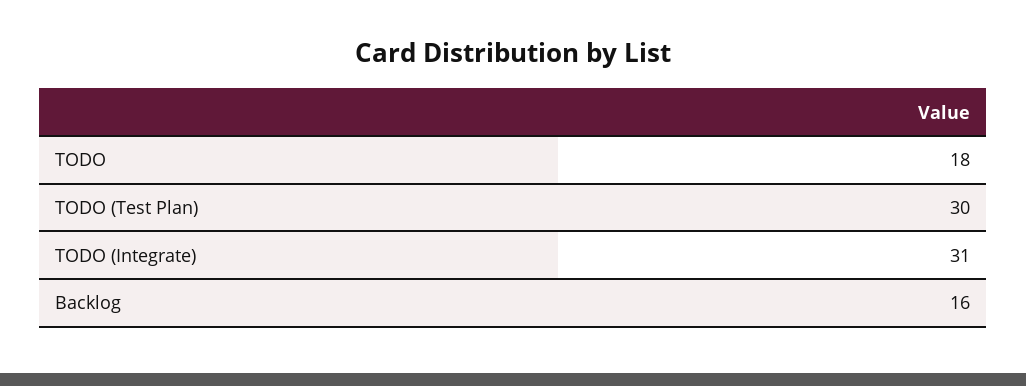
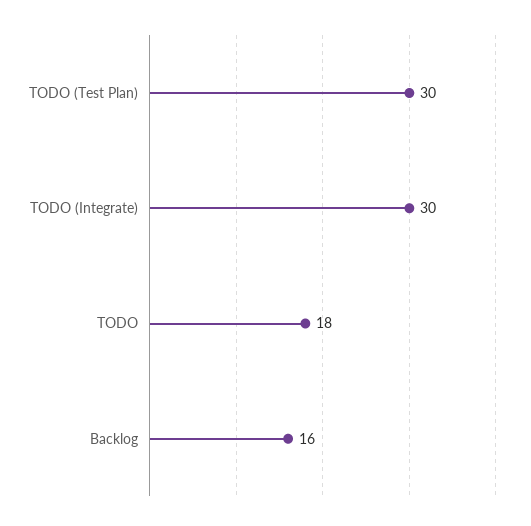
TODO (Integrate): 31 -> 30

